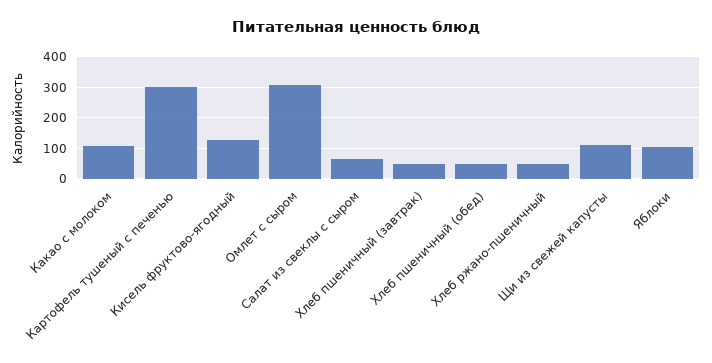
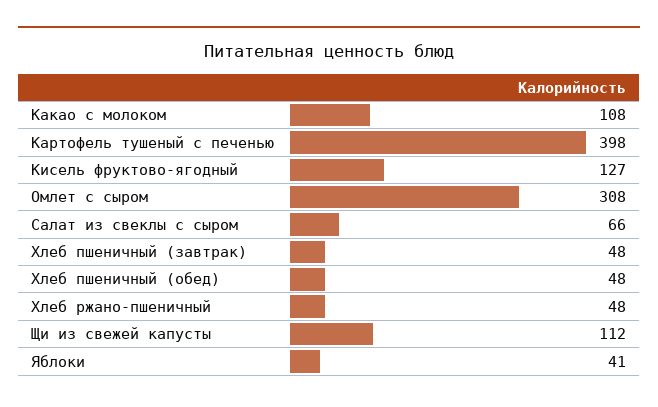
Картофель тушеный с печенью: 300 -> 398
Яблоки: 100 -> 41

